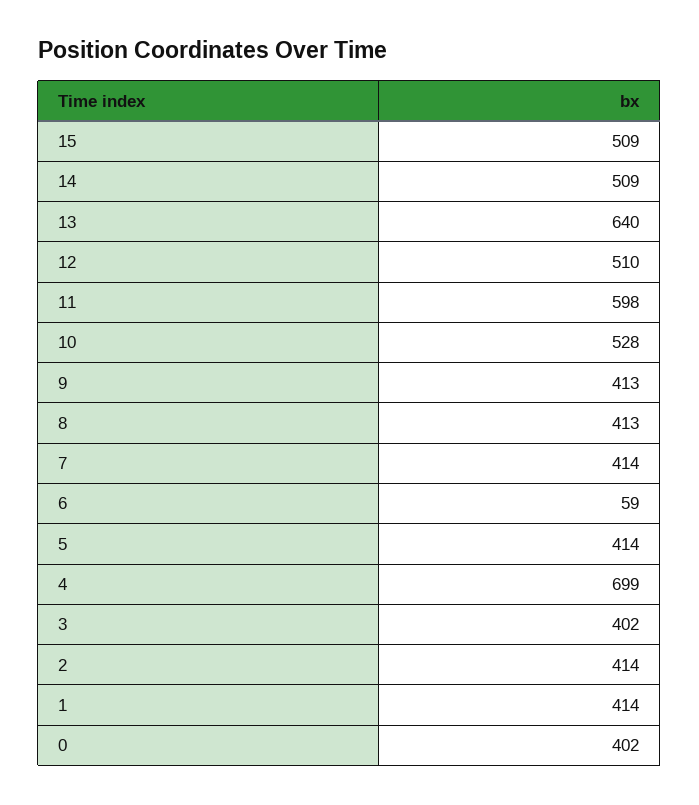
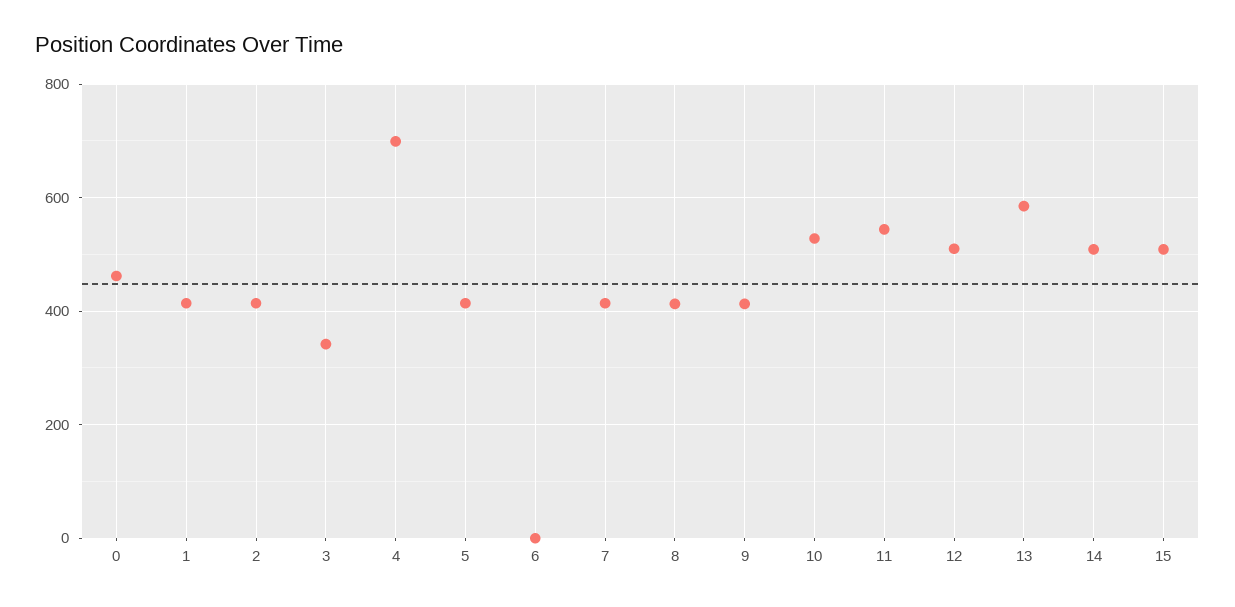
13: 640 -> 580
11: 598 -> 540
6: 59 -> 0
3: 402 -> 340
0: 402 -> 460

